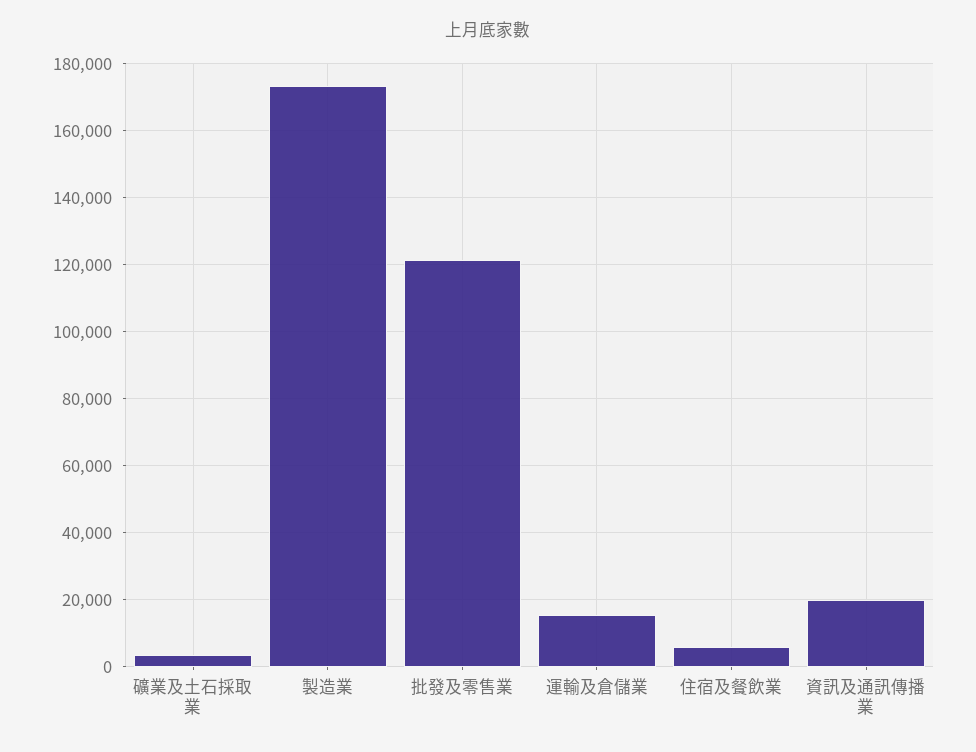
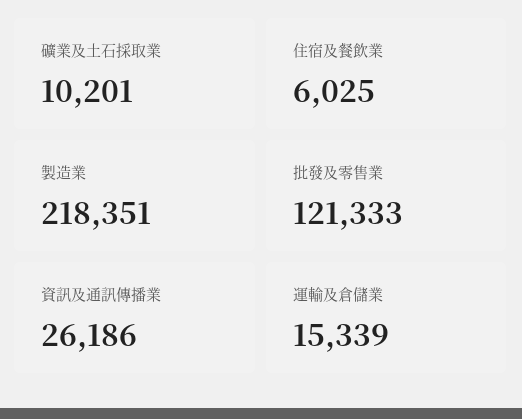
礦業及土石採取業: 4000 -> 10201
製造業: 174000 -> 218351
資訊及通訊傳播業: 20000 -> 26186

